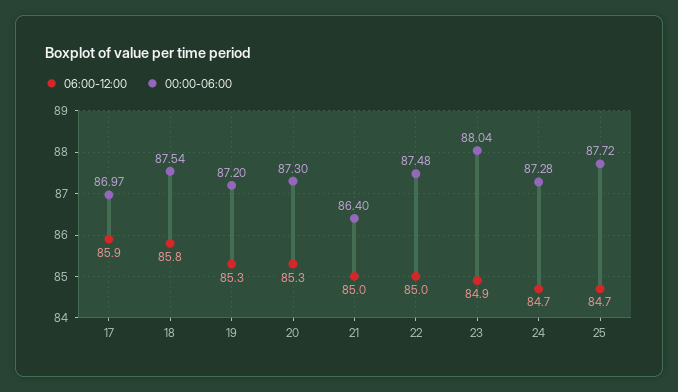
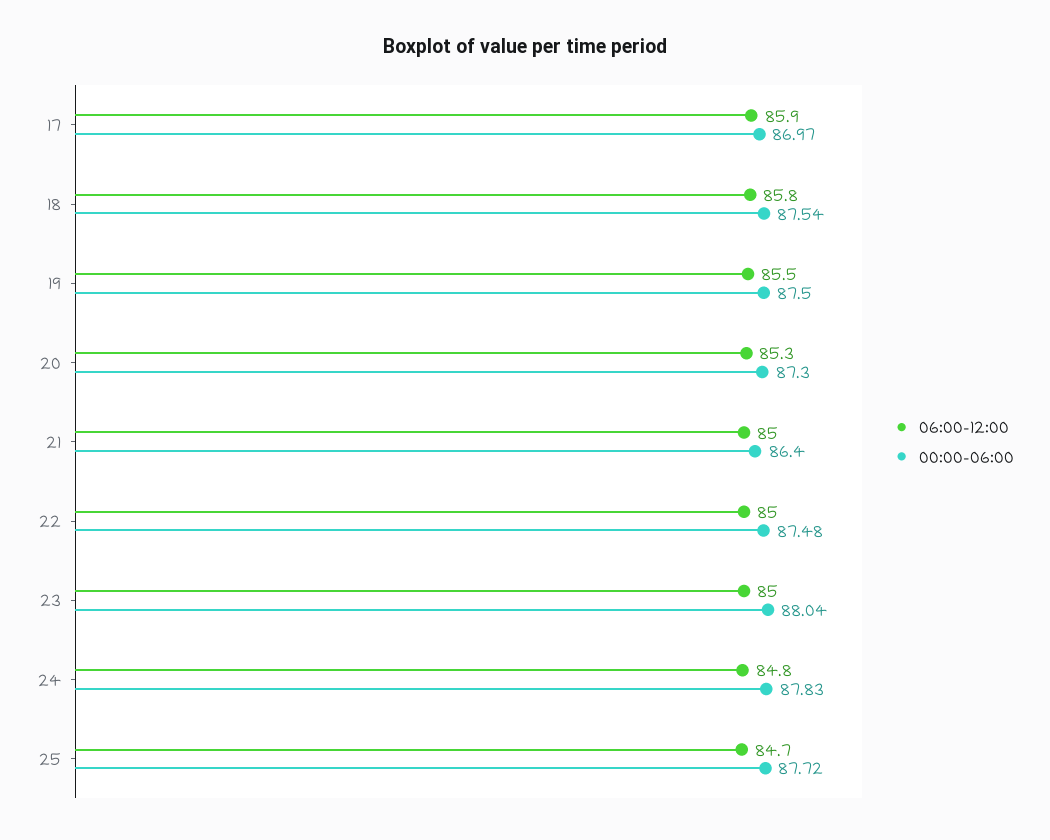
06:00-12:00, 19: 85.3 -> 85.5
00:00-06:00, 19: 87.2 -> 87.5
06:00-12:00, 23: 84.9 -> 85
06:00-12:00, 24: 84.7 -> 84.8
00:00-06:00, 24: 87.28 -> 87.83

